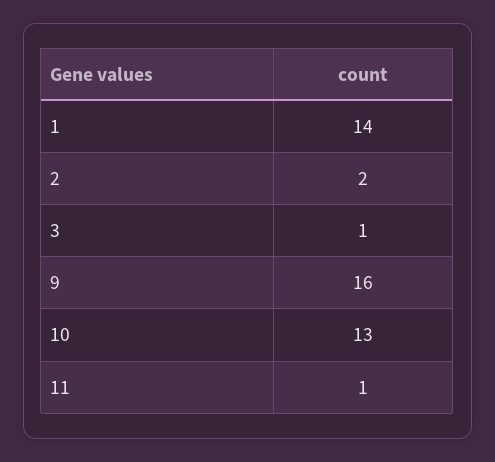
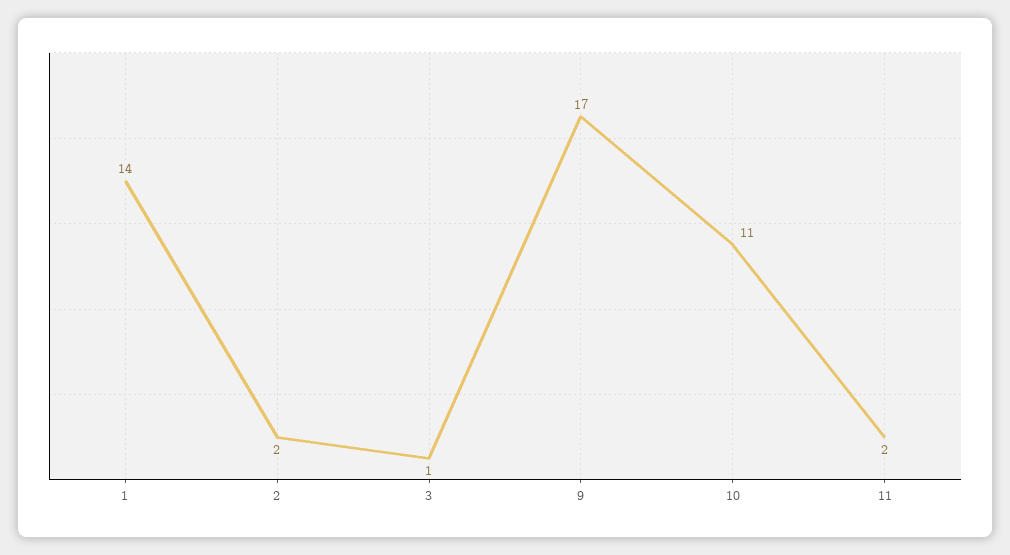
9: 16 -> 17
10: 13 -> 11
11: 1 -> 2

